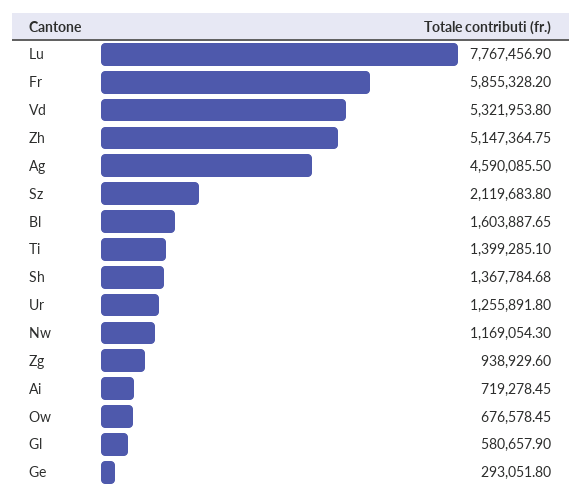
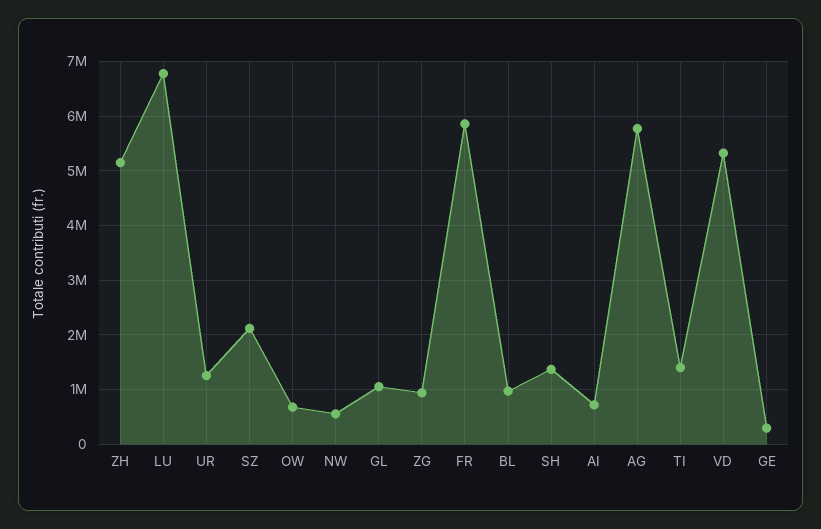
Lu: 7767456.9 -> 6800000
Ag: 4590085.5 -> 5800000
Bl: 1603887.65 -> 1000000
Nw: 1169054.3 -> 600000
Gl: 580657.9 -> 1000000

